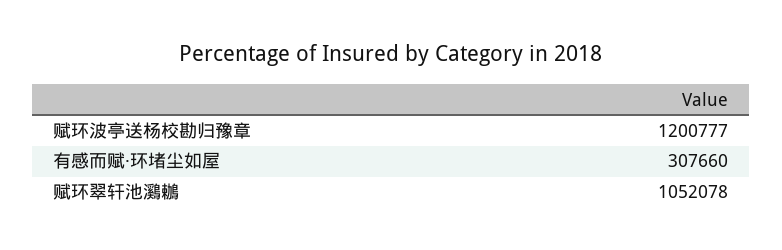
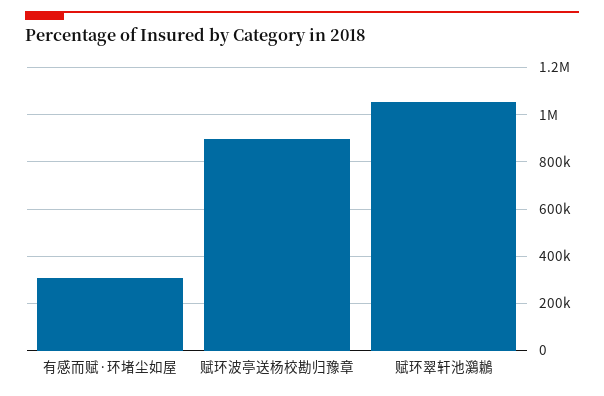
赋环波亭送杨校勘归豫章: 1200777 -> 900000

